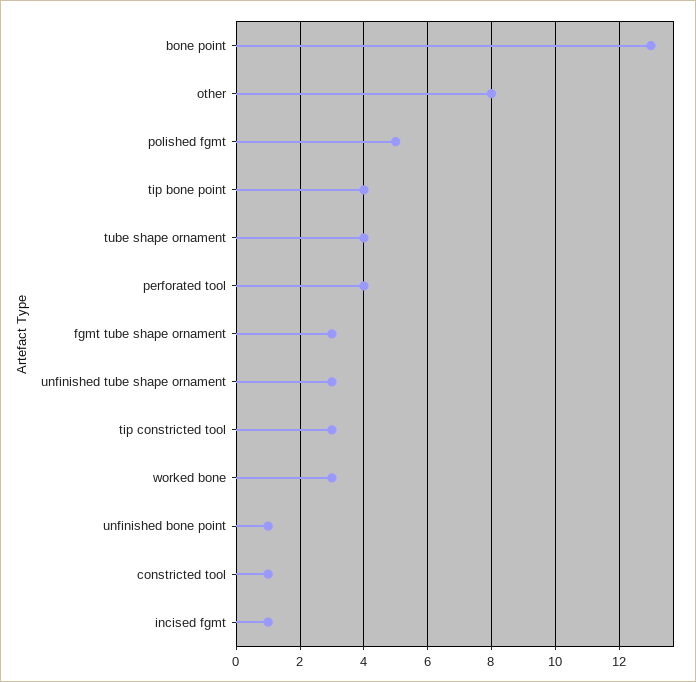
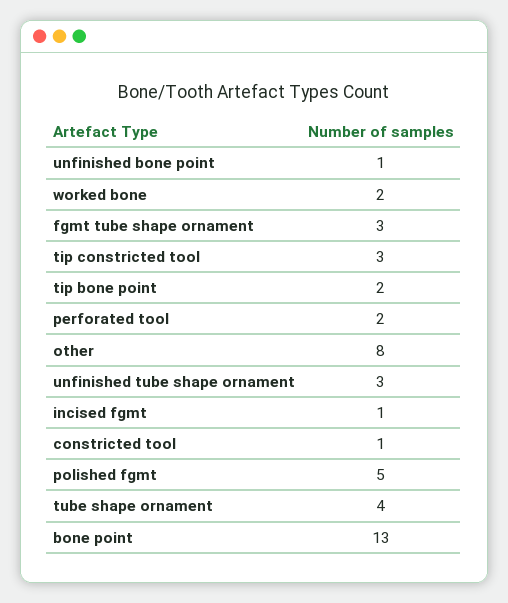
tip bone point: 4 -> 2
perforated tool: 4 -> 2
worked bone: 3 -> 2

